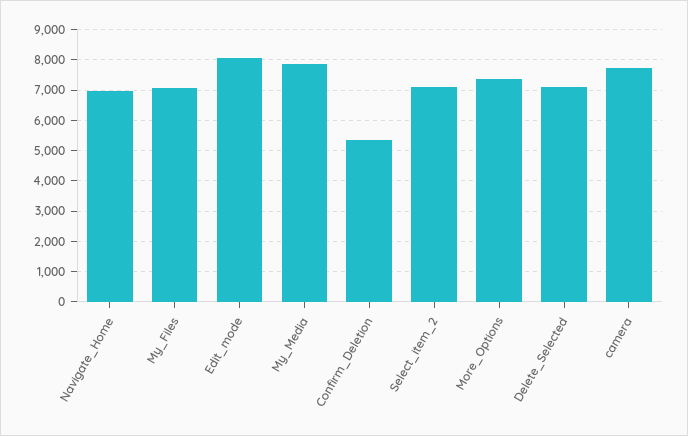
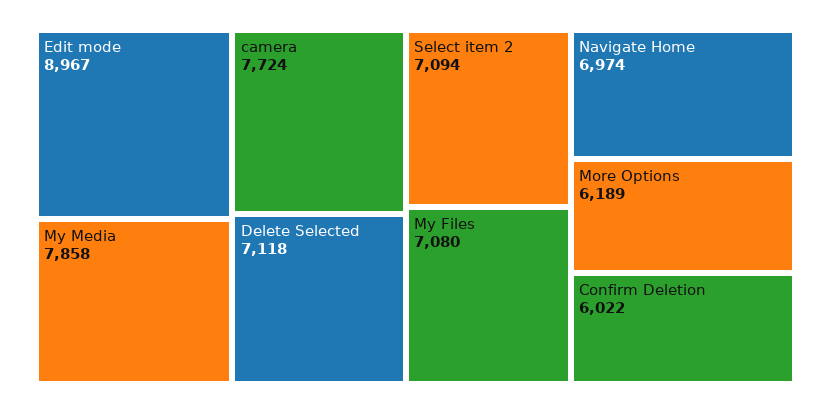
Edit_mode: 8000 -> 8967
Confirm_Deletion: 5400 -> 6022
More_Options: 7400 -> 6189

